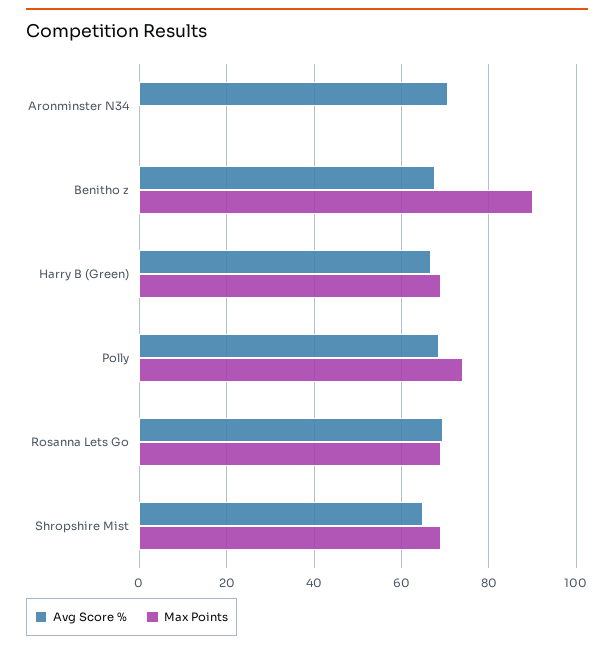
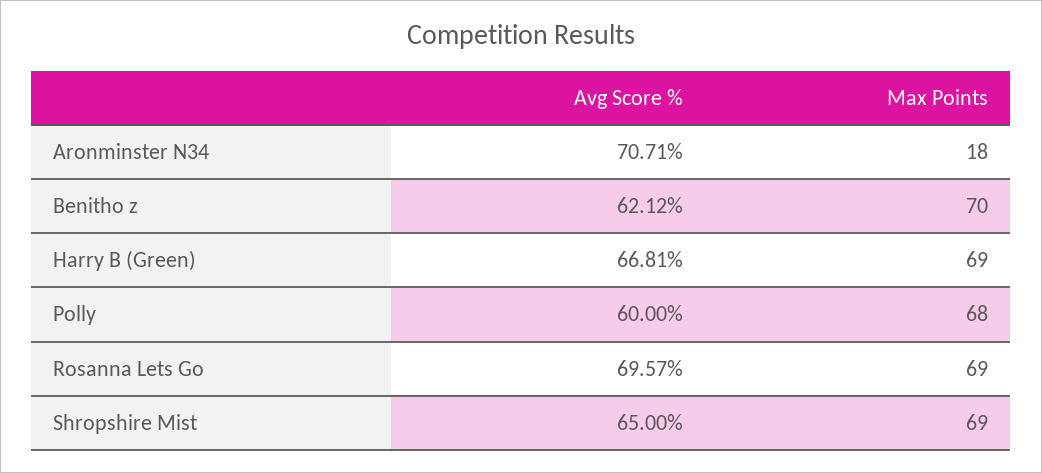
Max Points, Aronminster N34: 0 -> 18
Avg Score %, Benitho z: 68 -> 62.12
Max Points, Benitho z: 90 -> 70
Avg Score %, Polly: 68 -> 60
Max Points, Polly: 74 -> 68

